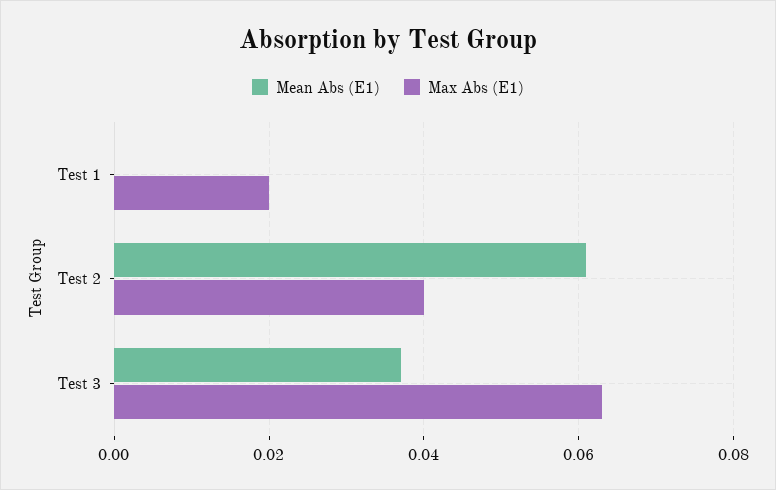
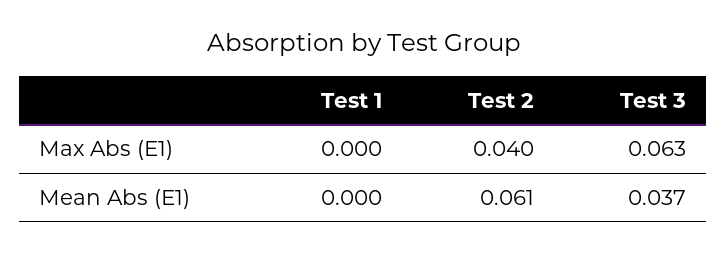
Max Abs (E1), Test 1: 0.02 -> 0

